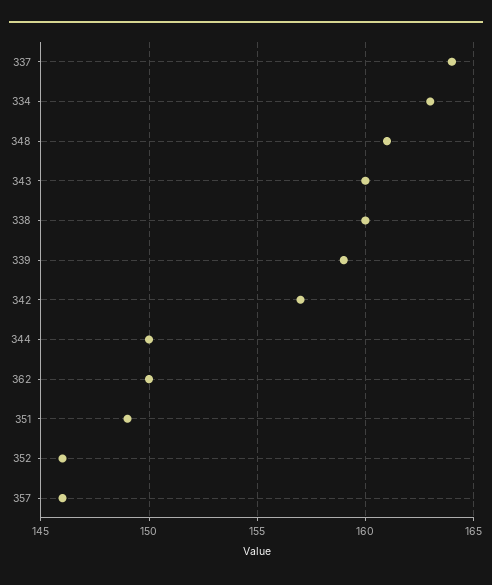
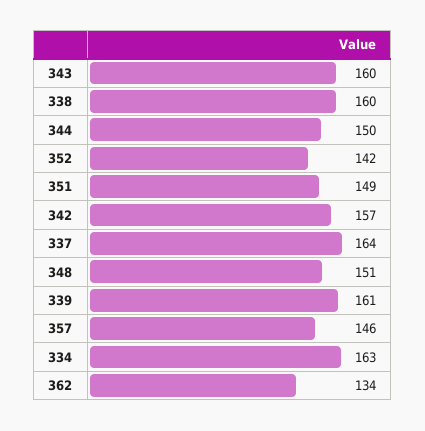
348: 161 -> 151
339: 159 -> 161
362: 150 -> 134
352: 146 -> 142

